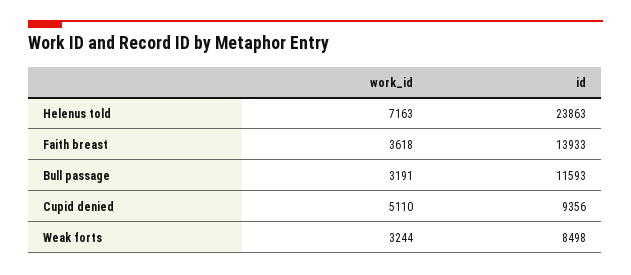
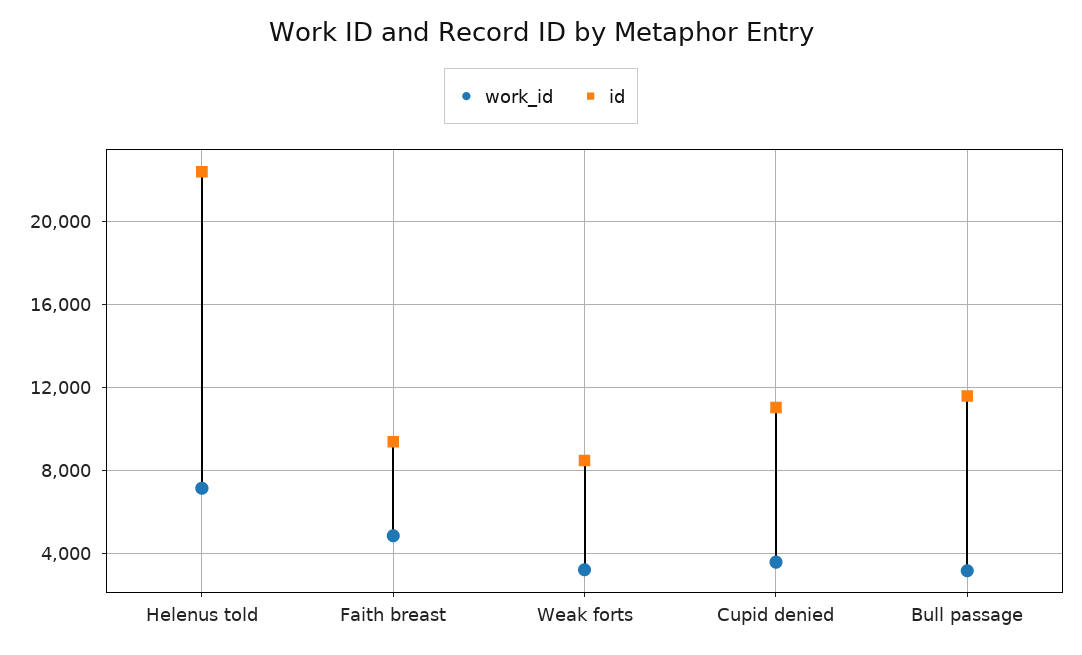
id, Helenus told: 23863 -> 22500
work_id, Faith breast: 3618 -> 5000
id, Faith breast: 13933 -> 9500
work_id, Cupid denied: 5110 -> 3500
id, Cupid denied: 9356 -> 11000

